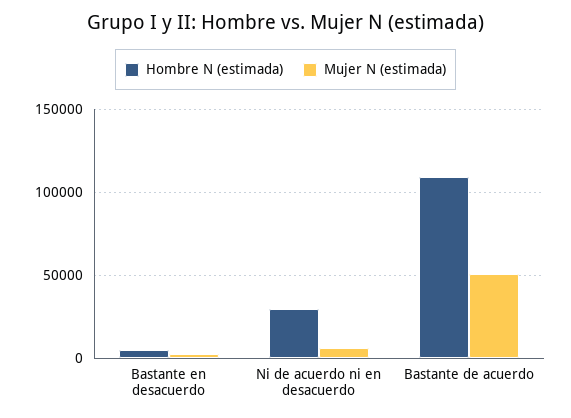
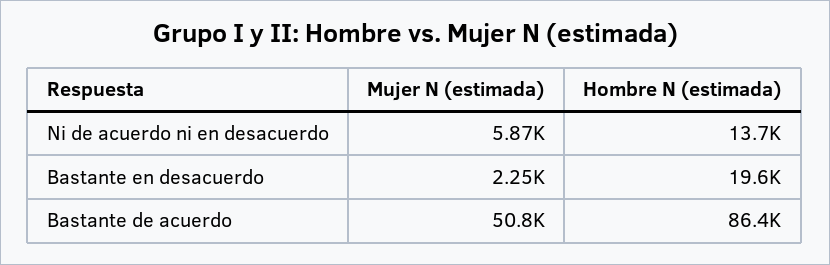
Hombre N (estimada), Bastante en desacuerdo: 5000 -> 19600
Hombre N (estimada), Ni de acuerdo ni en desacuerdo: 30000 -> 13700
Hombre N (estimada), Bastante de acuerdo: 110000 -> 86400

